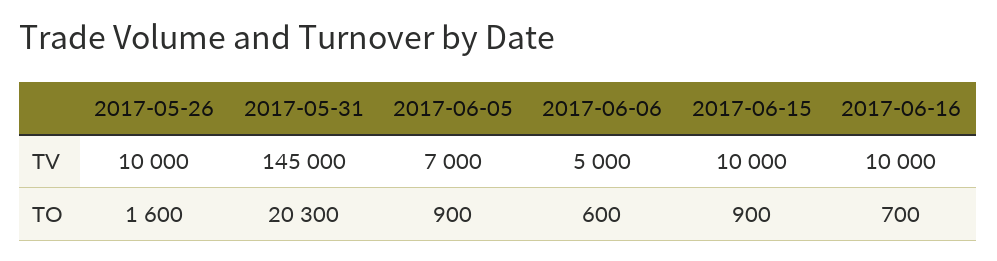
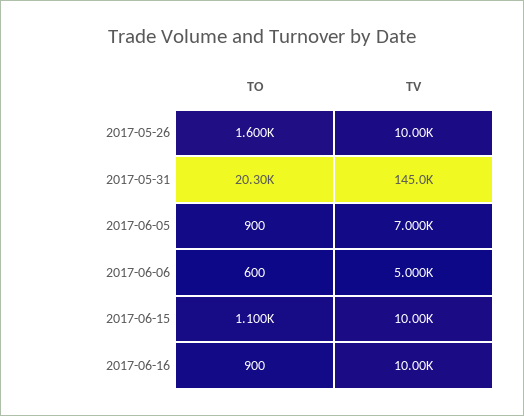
2017-06-15, TO: 900 -> 1100
2017-06-16, TO: 700 -> 900

